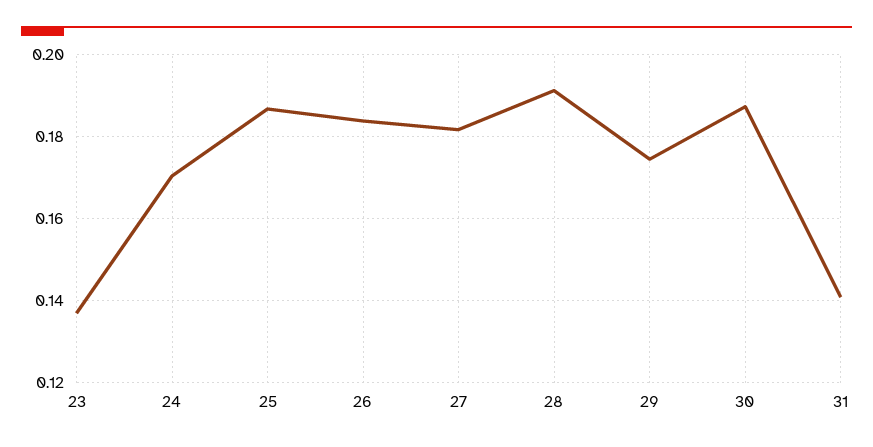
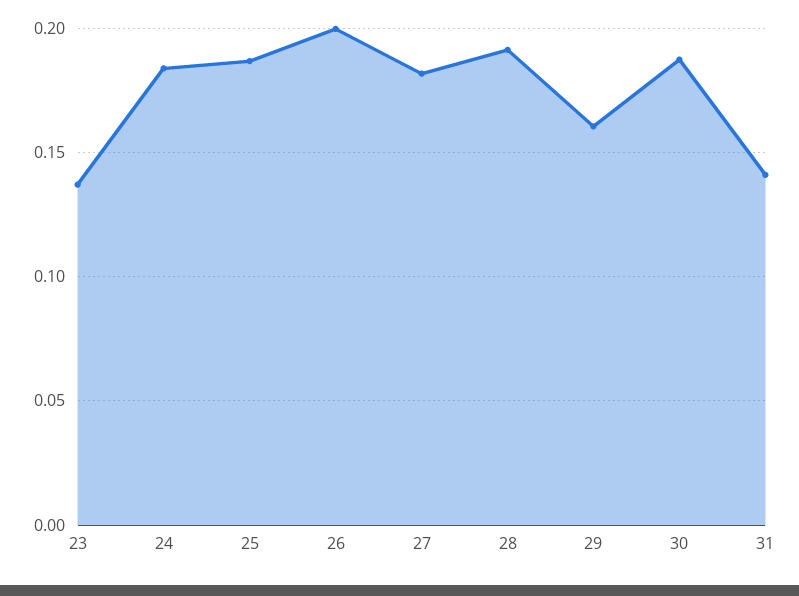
24: 0.17 -> 0.185
26: 0.184 -> 0.2
29: 0.174 -> 0.16

